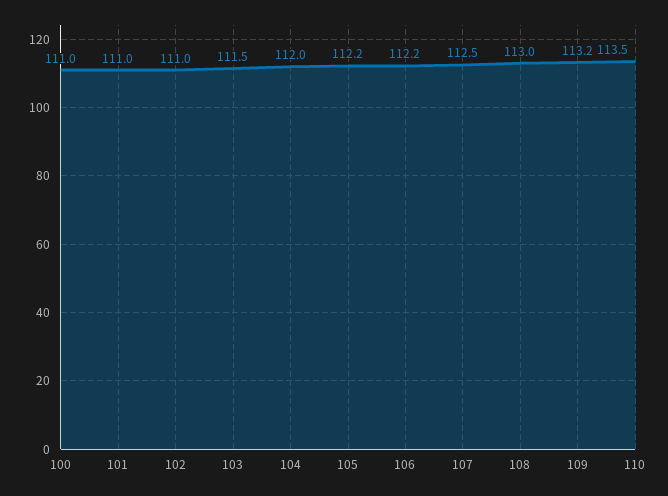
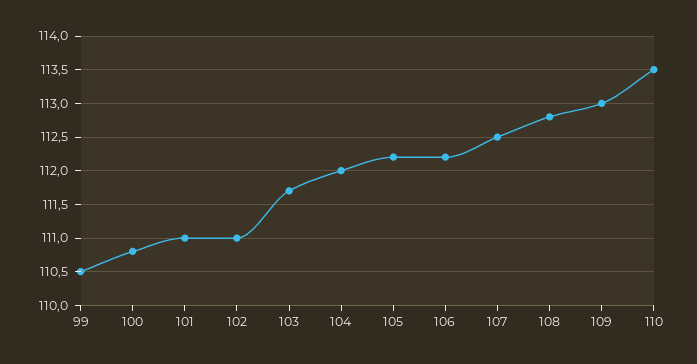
100: 111 -> 110.8
103: 111.5 -> 111.7
108: 113 -> 112.8
109: 113.2 -> 113
99: none -> 110.5

